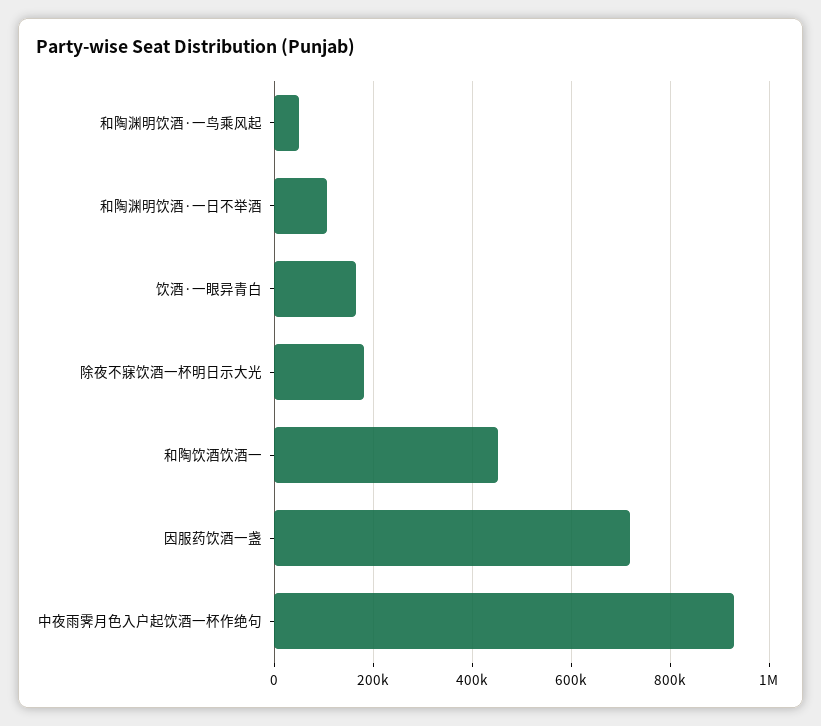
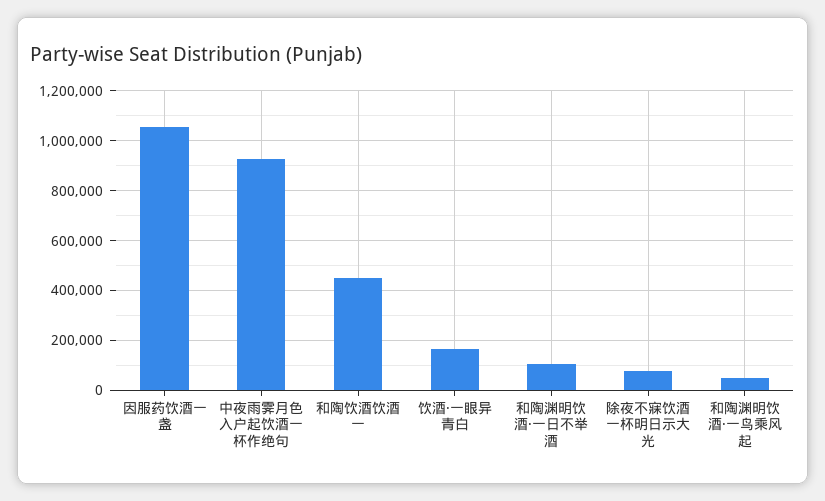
除夜不寐饮酒一杯明日示大光: 180000 -> 75000
因服药饮酒一盏: 720000 -> 1050000

